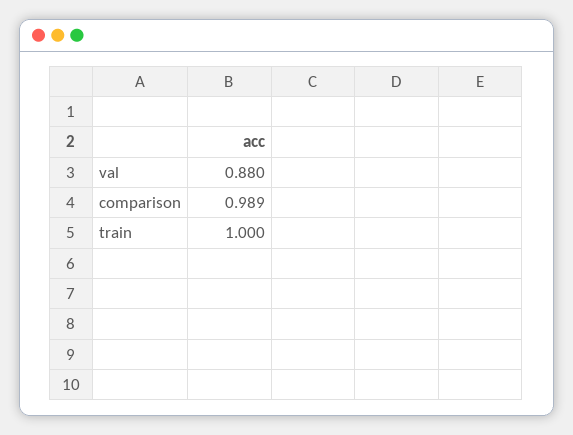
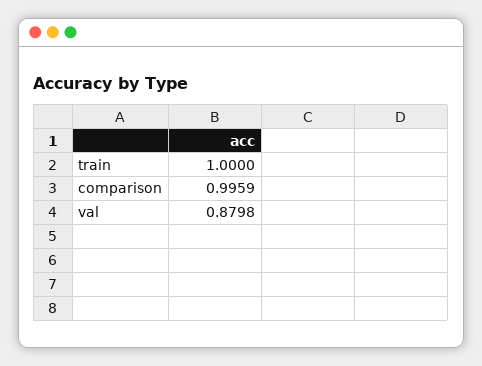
comparison: 0.989 -> 0.9959

